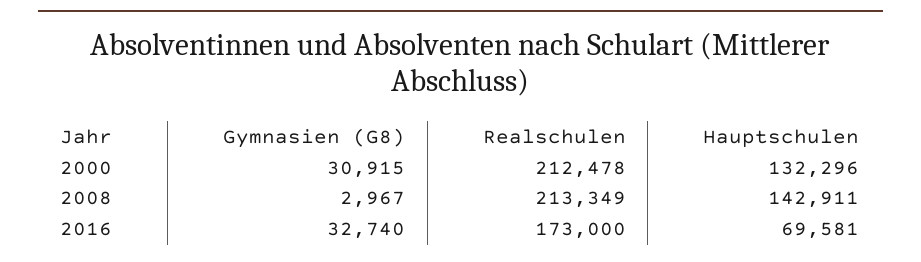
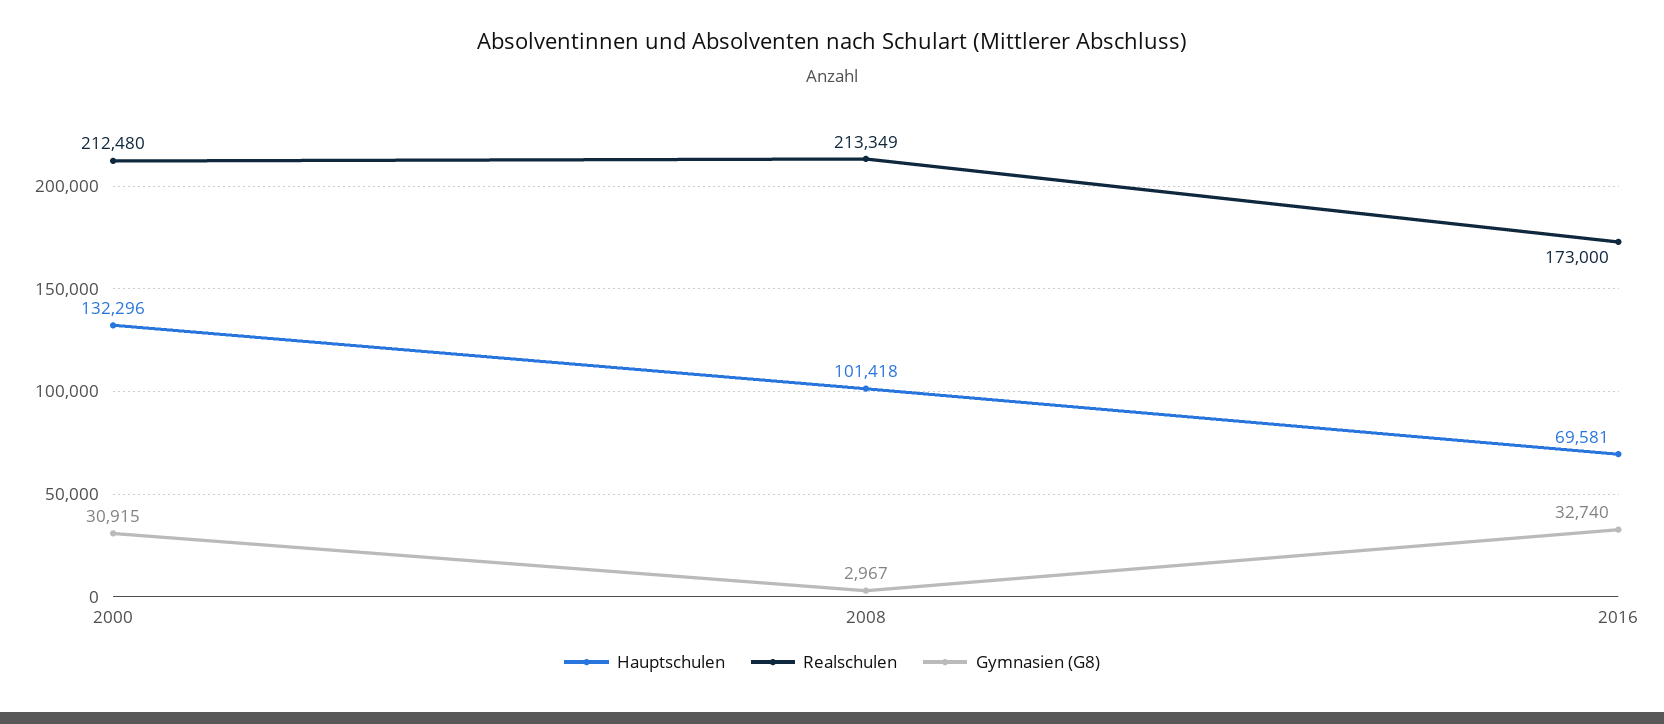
Realschulen, 2000: 212478 -> 212480
Hauptschulen, 2008: 142911 -> 101418

